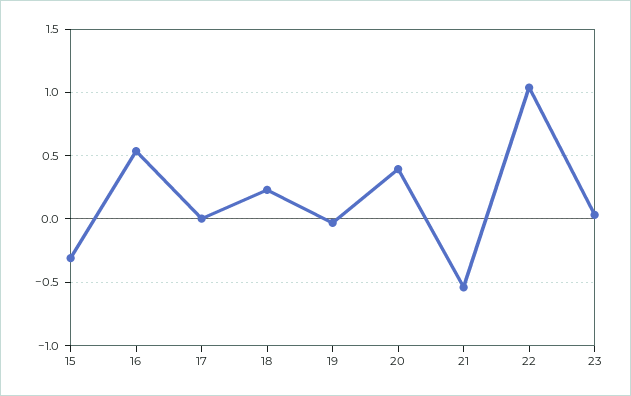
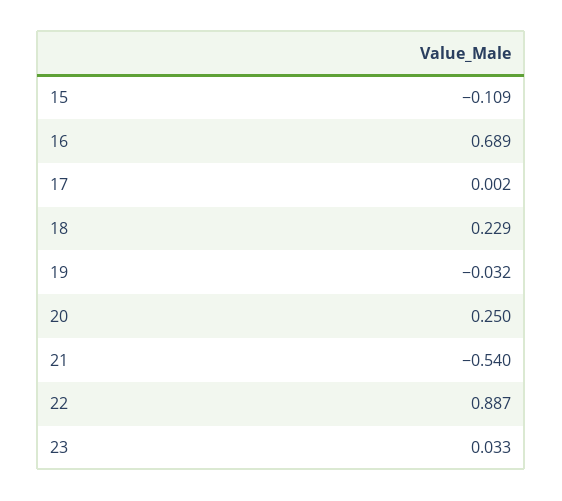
15: -0.3 -> -0.109
16: 0.55 -> 0.689
20: 0.4 -> 0.25
22: 1.05 -> 0.887

